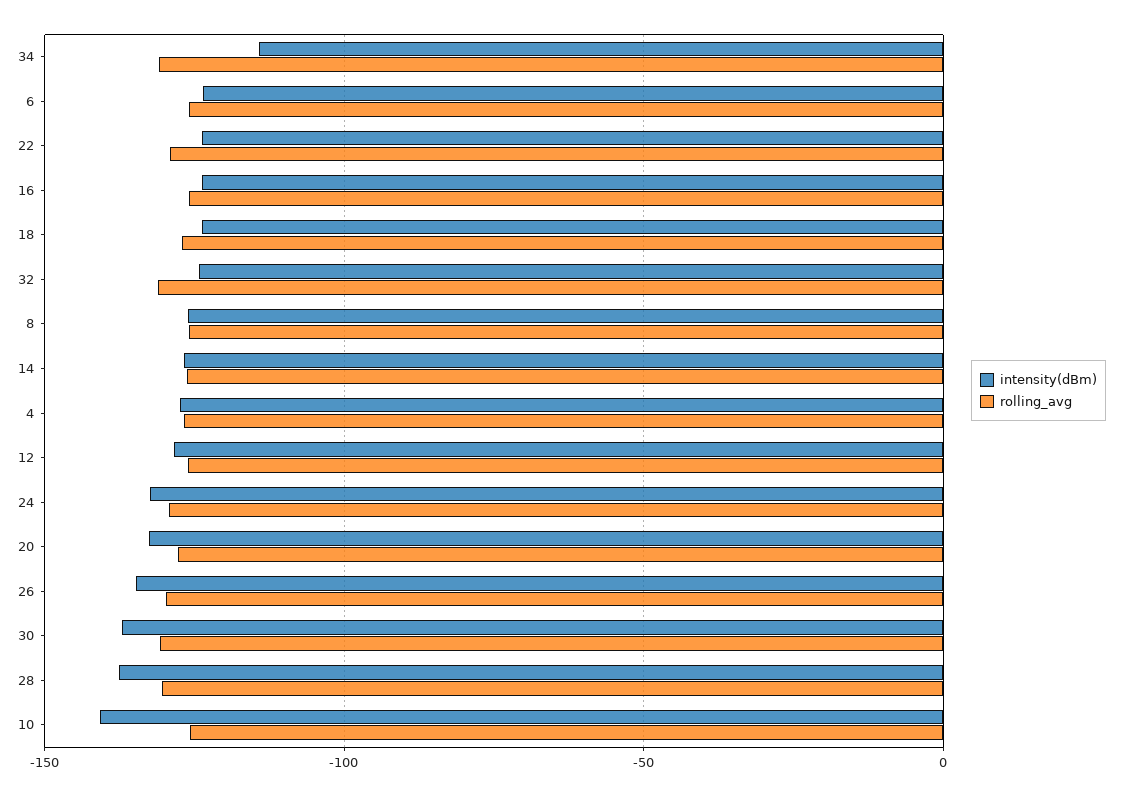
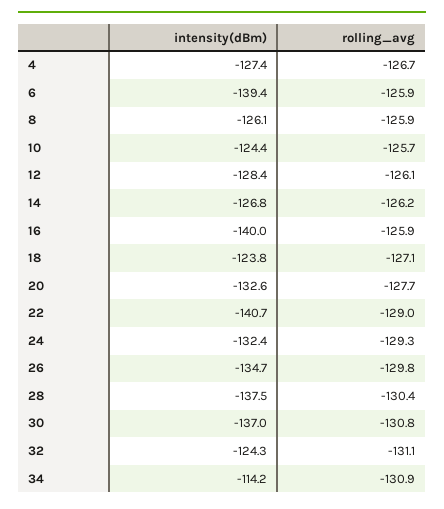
intensity(dBm), 6: -125 -> -139.4
intensity(dBm), 22: -125 -> -140.7
intensity(dBm), 16: -125 -> -140
intensity(dBm), 10: -140 -> -124.4

